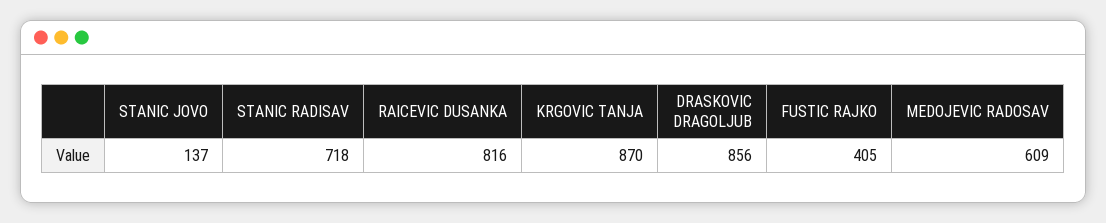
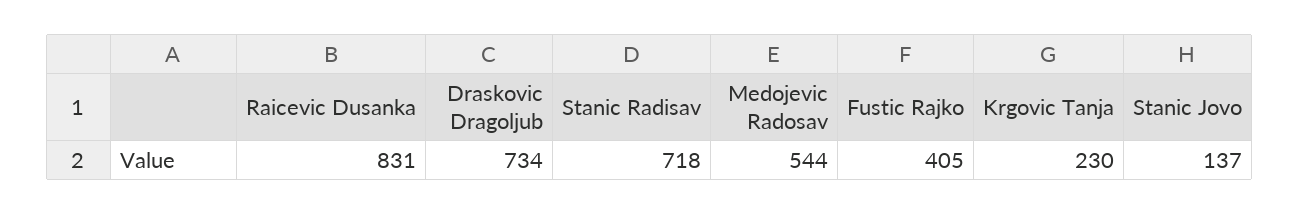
RAICEVIC DUSANKA: 816 -> 831
KRGOVIC TANJA: 870 -> 230
DRASKOVIC DRAGOLJUB: 856 -> 734
MEDOJEVIC RADOSAV: 609 -> 544

